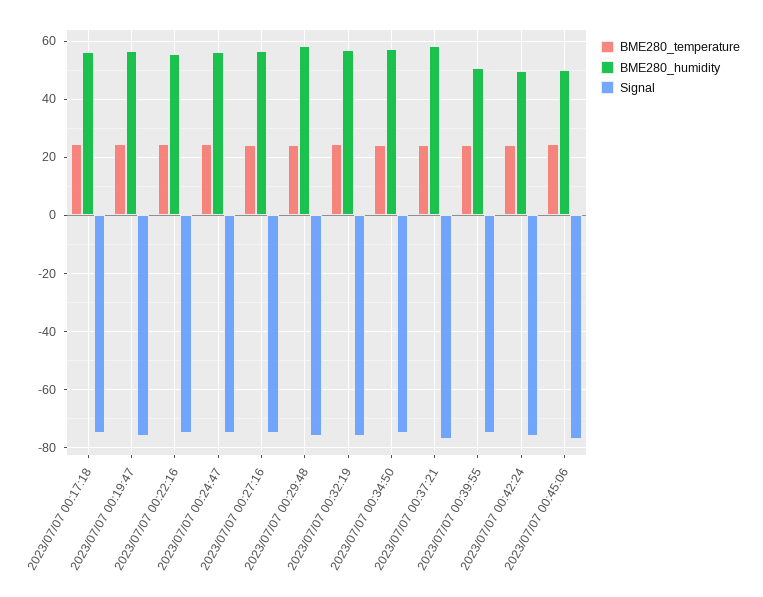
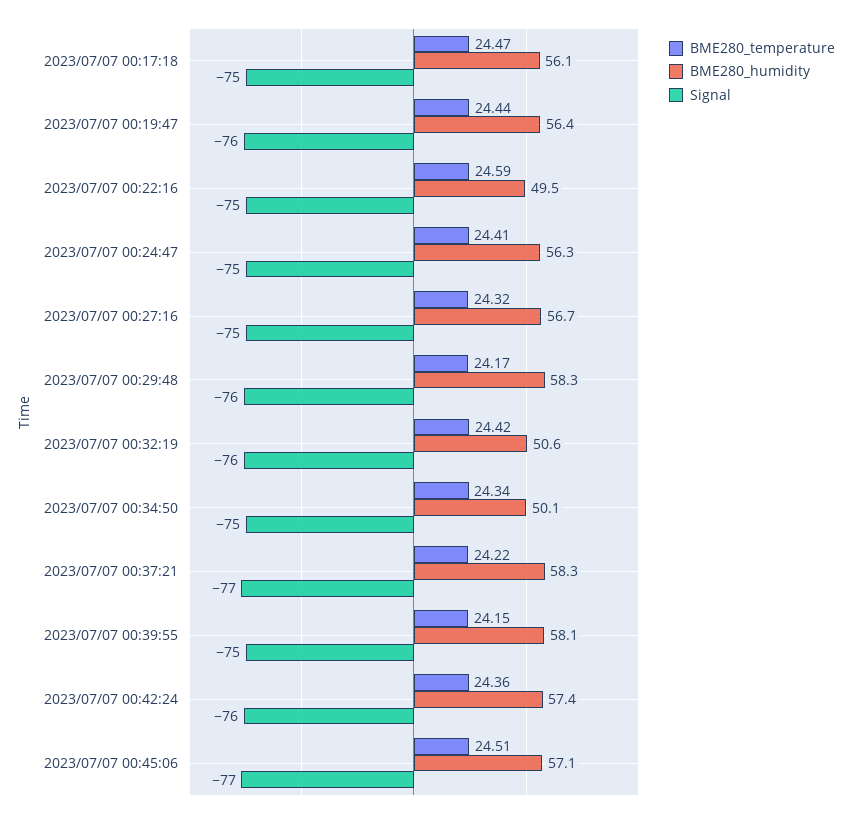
BME280_humidity, 2023/07/07 00:22:16: 55 -> 49.5
BME280_humidity, 2023/07/07 00:32:19: 57.5 -> 50.6
BME280_humidity, 2023/07/07 00:34:50: 57.5 -> 50.1
BME280_humidity, 2023/07/07 00:39:55: 50 -> 58.1
BME280_humidity, 2023/07/07 00:42:24: 50 -> 57.4
BME280_humidity, 2023/07/07 00:45:06: 50 -> 57.1

